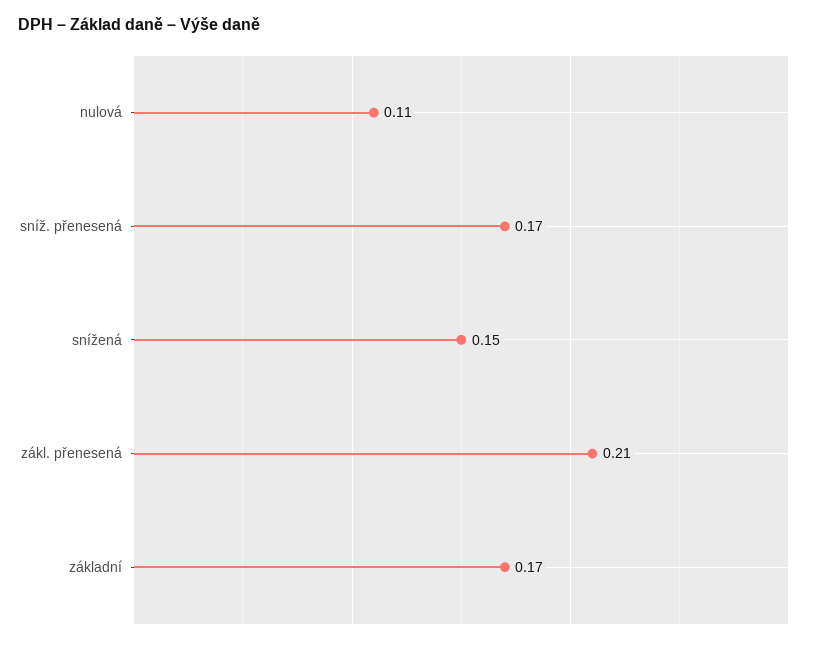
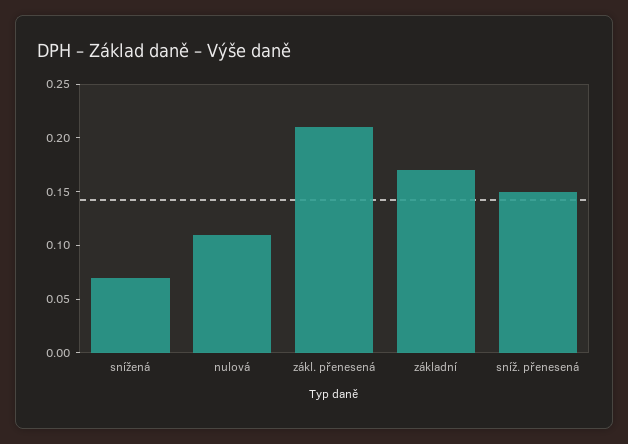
sníž. přenesená: 0.17 -> 0.15
snížená: 0.15 -> 0.07

